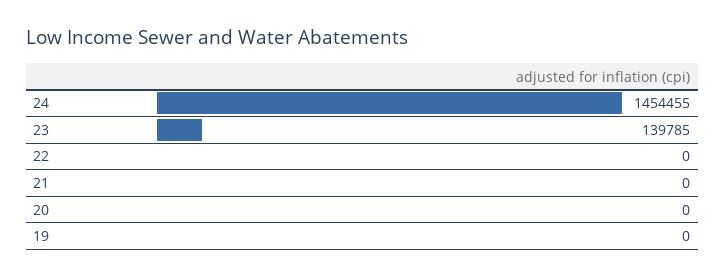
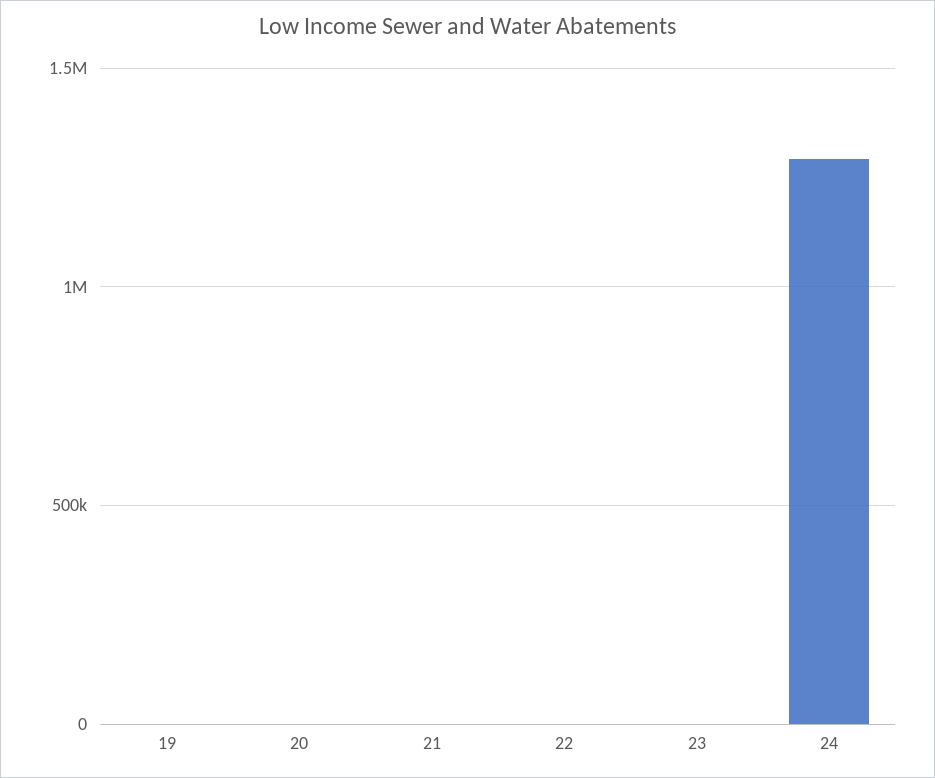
24: 1454455 -> 1300000
23: 139785 -> 0

